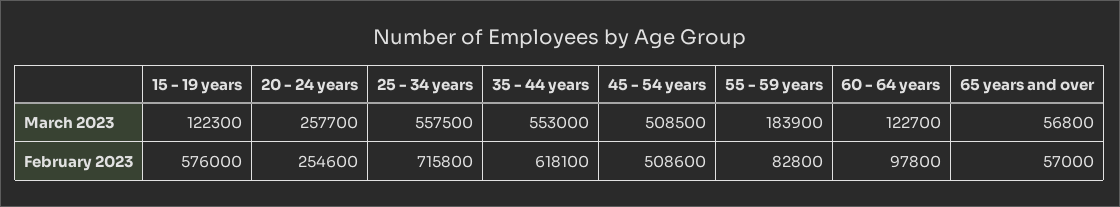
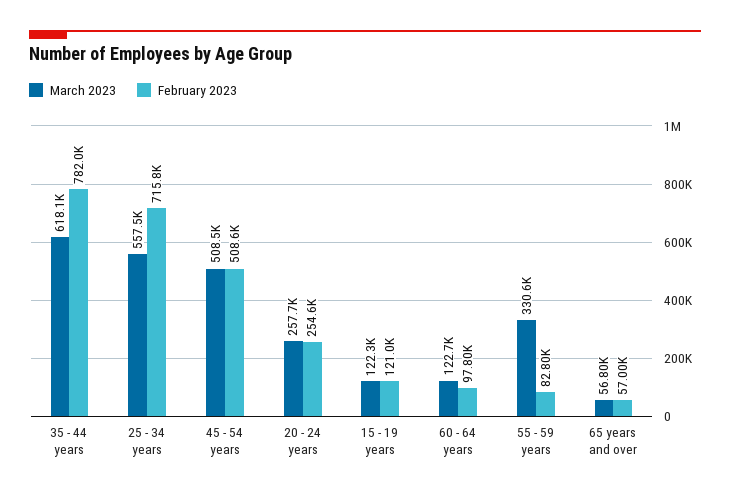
March 2023, 35 - 44 years: 553000 -> 618100
March 2023, 55 - 59 years: 183900 -> 330600
February 2023, 15 - 19 years: 576000 -> 121000
February 2023, 35 - 44 years: 618100 -> 782000

